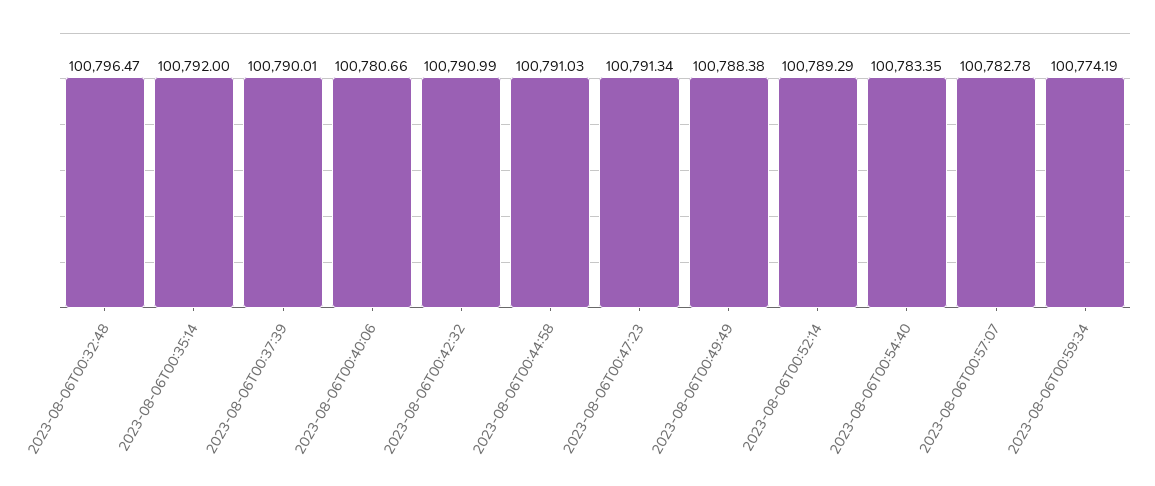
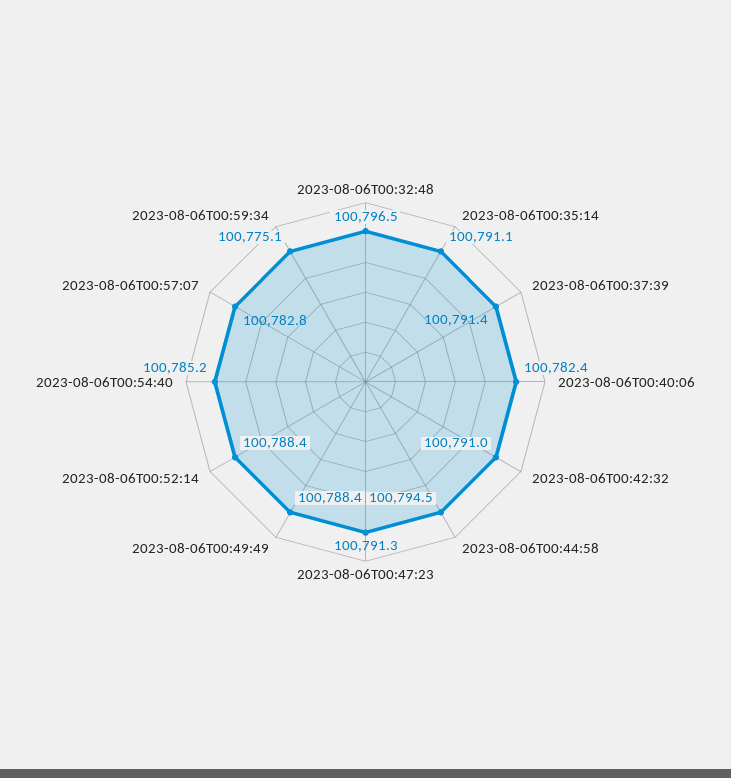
2023-08-06T00:35:14: 100792 -> 100791.1
2023-08-06T00:37:39: 100790.01 -> 100791.4
2023-08-06T00:40:06: 100780.66 -> 100782.4
2023-08-06T00:44:58: 100791.03 -> 100794.5
2023-08-06T00:52:14: 100789.29 -> 100788.4
2023-08-06T00:54:40: 100783.35 -> 100785.2
2023-08-06T00:59:34: 100774.19 -> 100775.1

